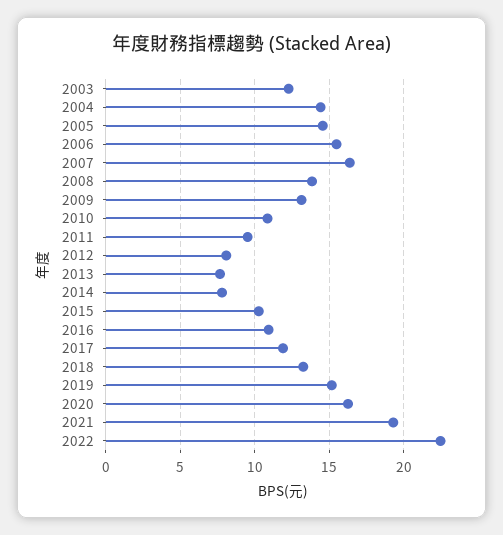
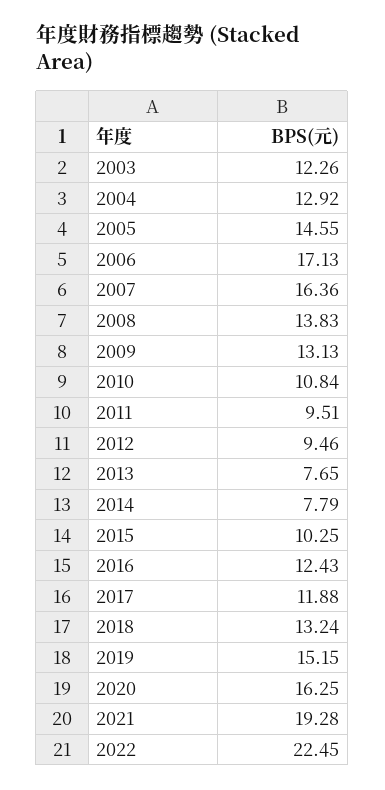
2004: 14.5 -> 12.92
2006: 15.5 -> 17.13
2012: 8 -> 9.46
2016: 11 -> 12.43

